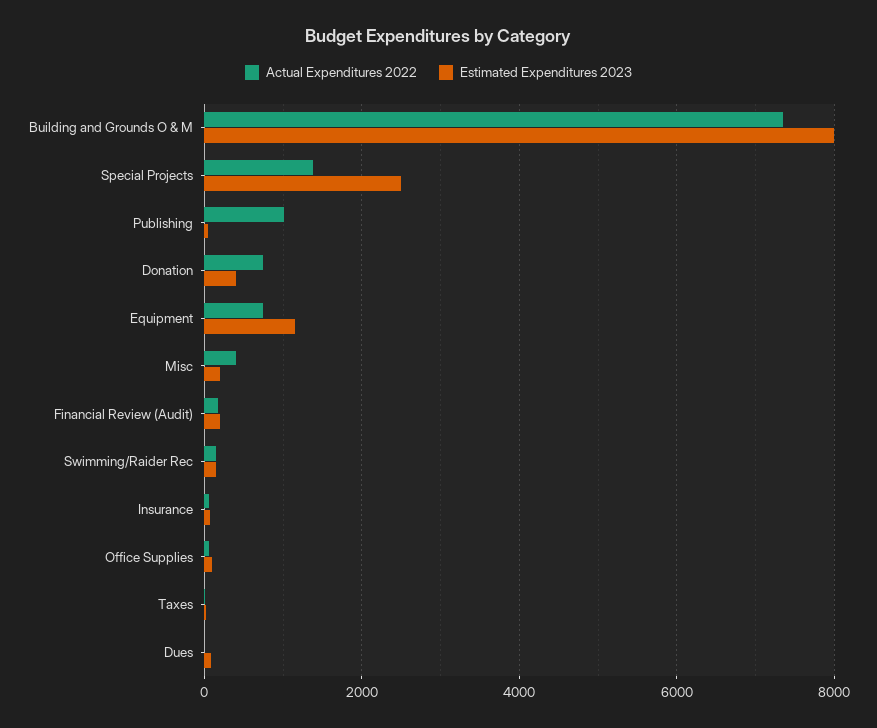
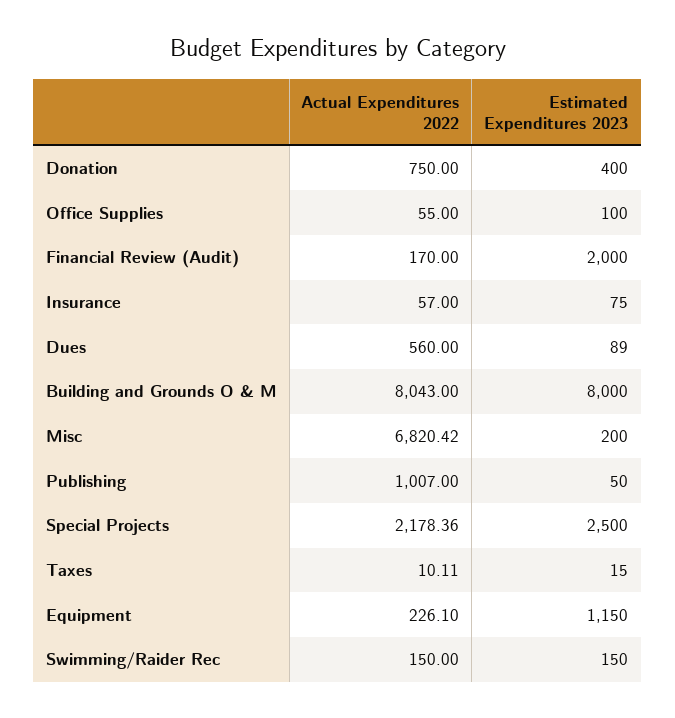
Actual Expenditures 2022, Building and Grounds O & M: 7400 -> 8043
Actual Expenditures 2022, Special Projects: 1400 -> 2178.36
Actual Expenditures 2022, Equipment: 800 -> 226.1
Actual Expenditures 2022, Misc: 400 -> 6820.42
Estimated Expenditures 2023, Financial Review (Audit): 200 -> 2000
Actual Expenditures 2022, Dues: 0 -> 560

